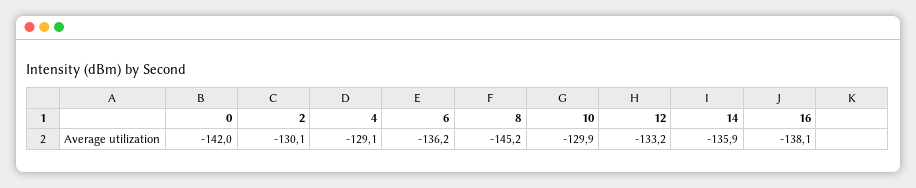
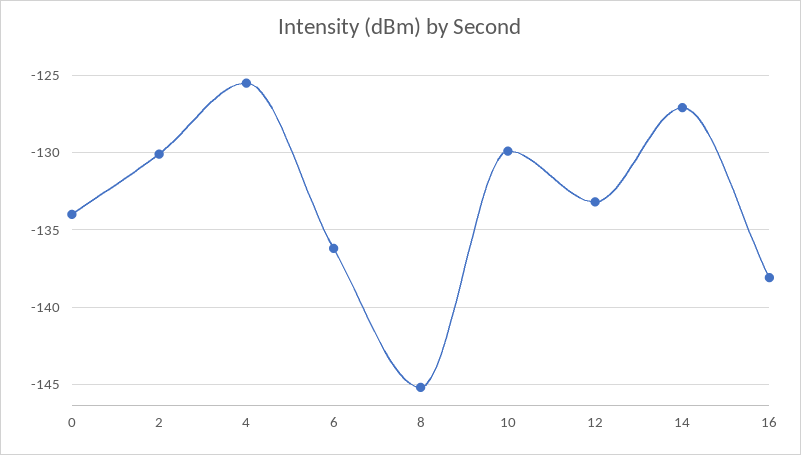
0: -142 -> -134
4: -129.1 -> -125.5
14: -135.9 -> -127

